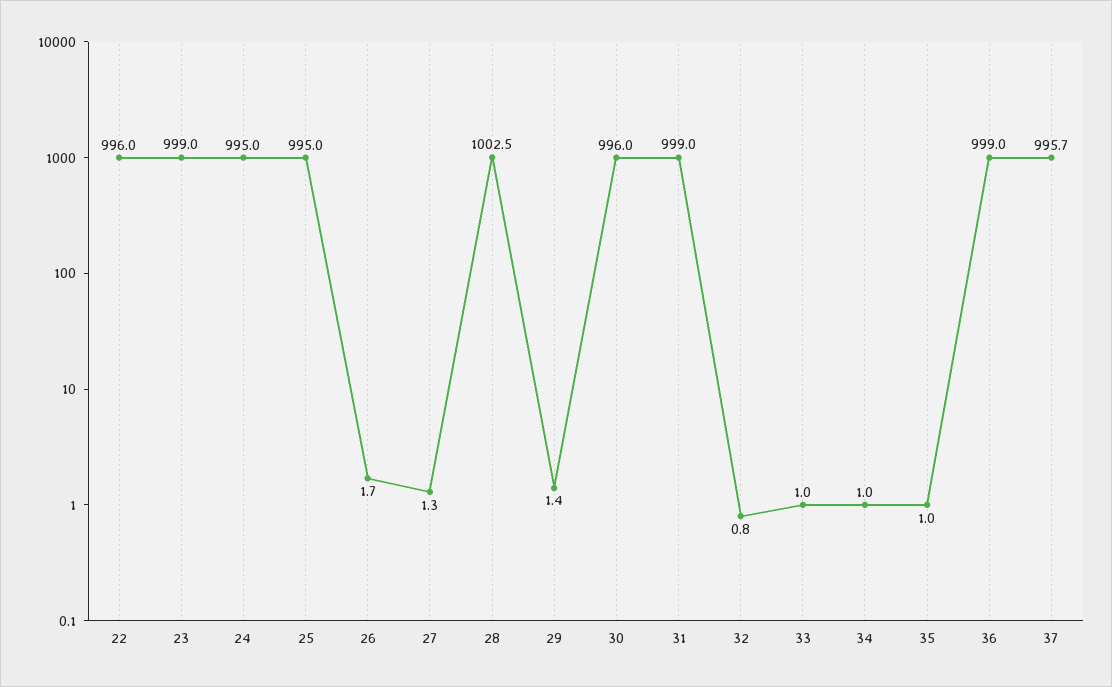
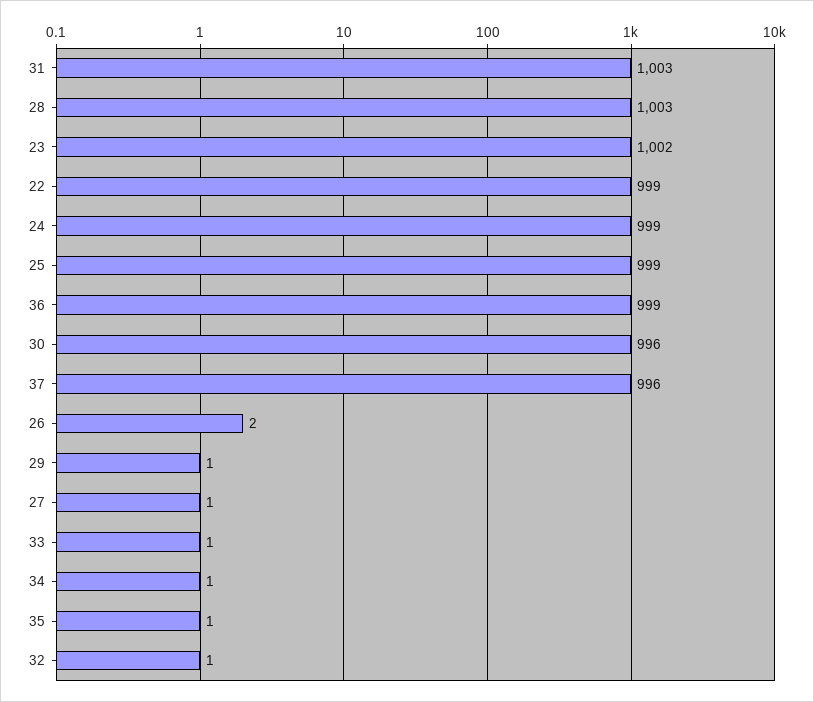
22: 996 -> 999
23: 999 -> 1002
24: 995 -> 999
25: 995 -> 999
31: 999 -> 1003

